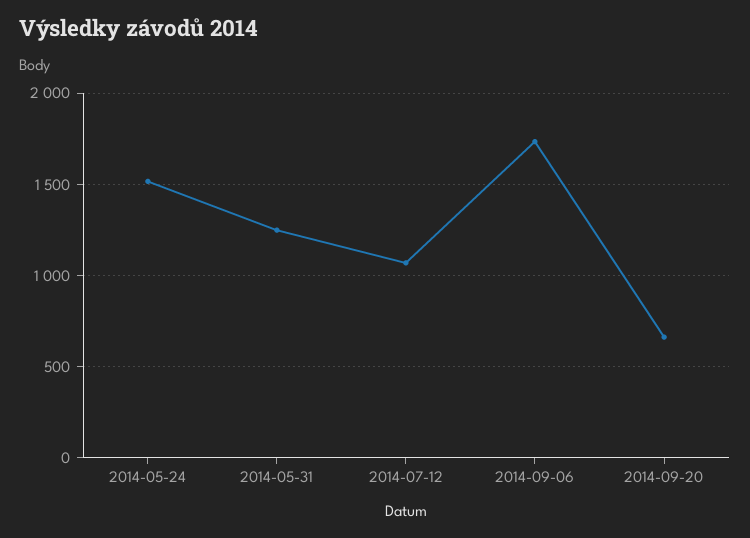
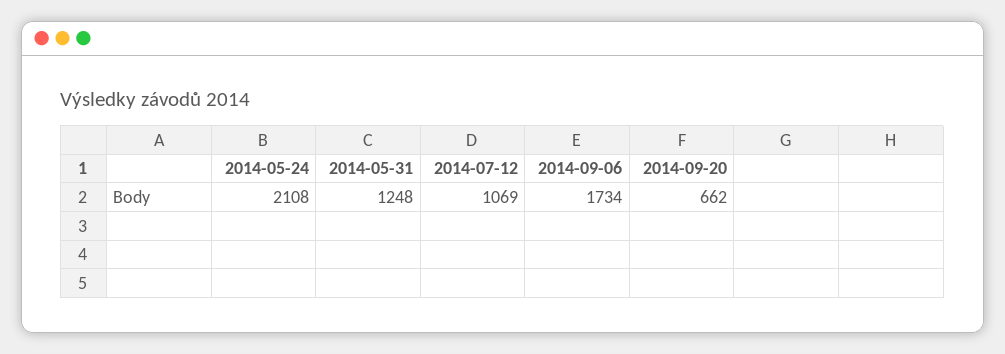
2014-05-24: 1500 -> 2108

